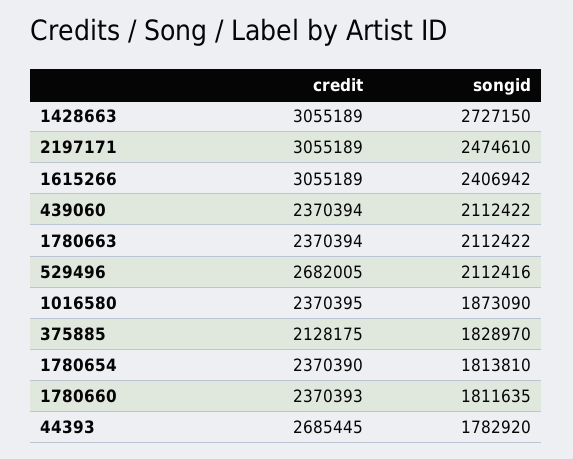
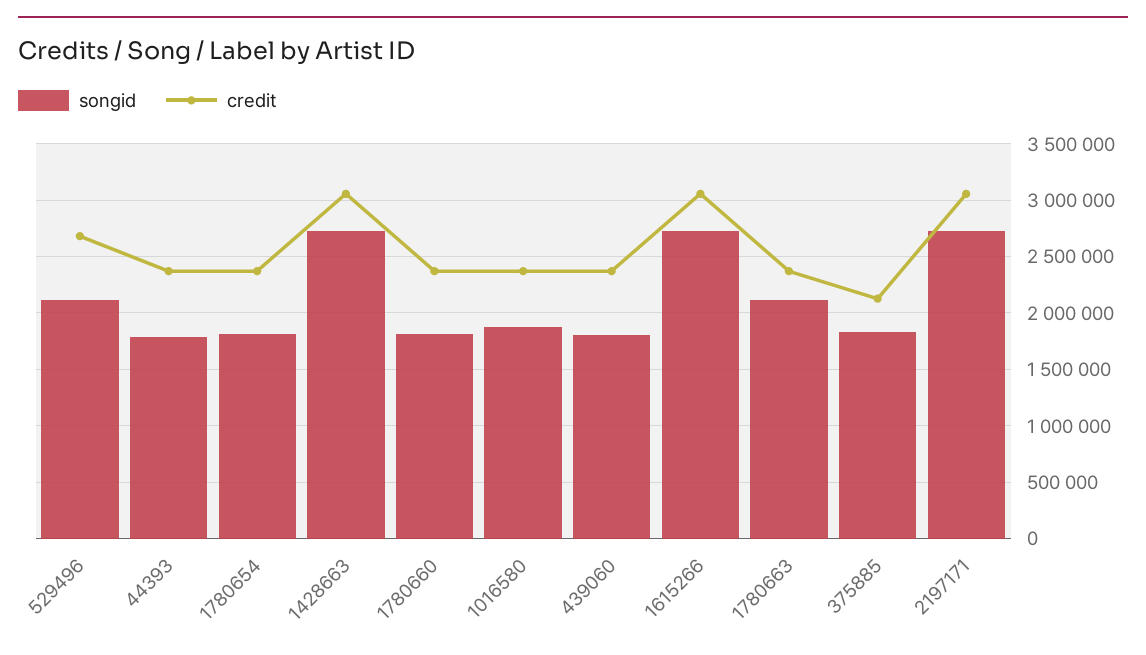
songid, 2197171: 2474610 -> 2700000
songid, 1615266: 2406942 -> 2700000
songid, 439060: 2112422 -> 1800000
credit, 44393: 2685445 -> 2400000

